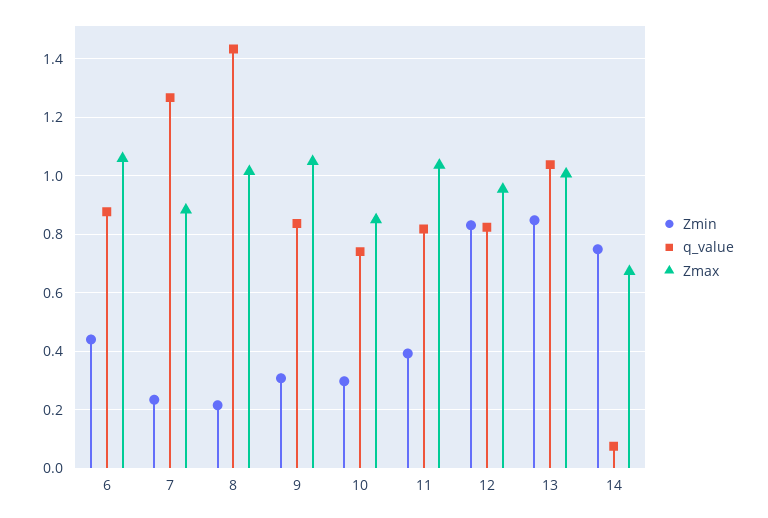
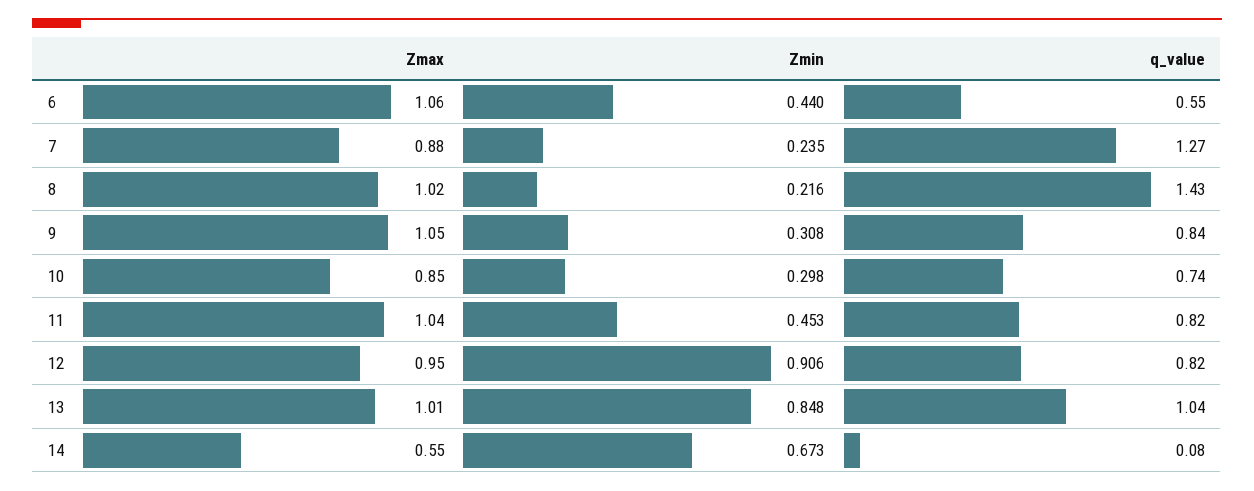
q_value, 6: 0.875 -> 0.55
Zmin, 11: 0.4 -> 0.453
Zmin, 12: 0.825 -> 0.906
Zmin, 14: 0.75 -> 0.673
Zmax, 14: 0.675 -> 0.55

